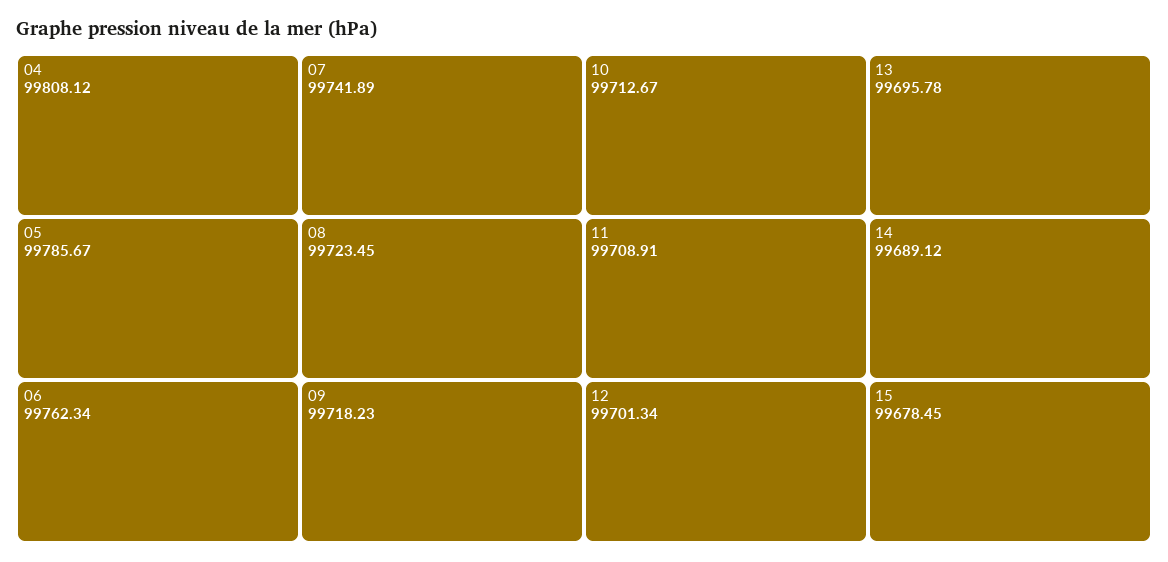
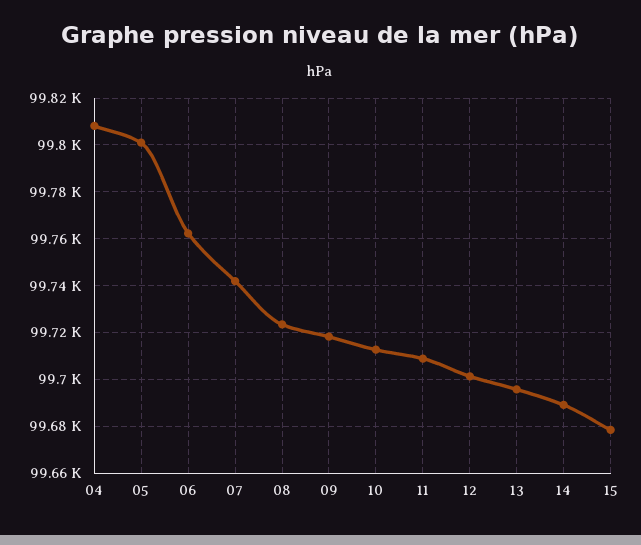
05: 99785.67 -> 99800

